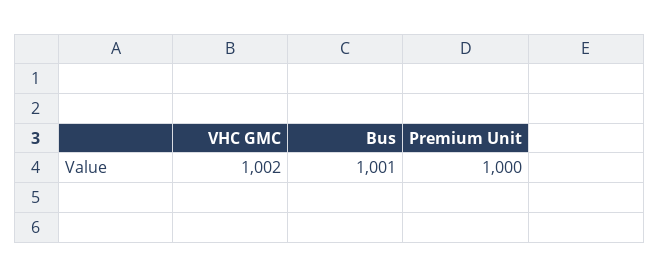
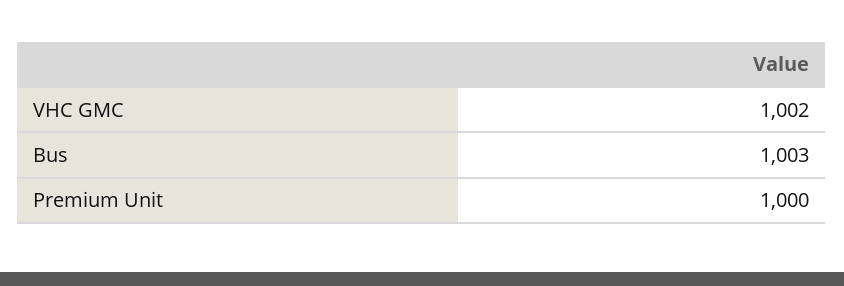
Bus: 1001 -> 1003

